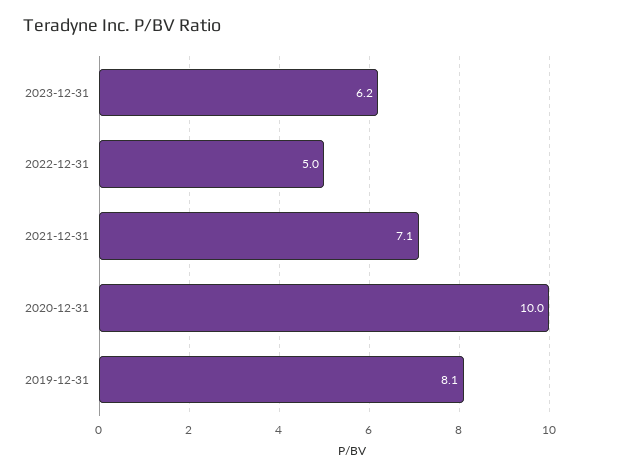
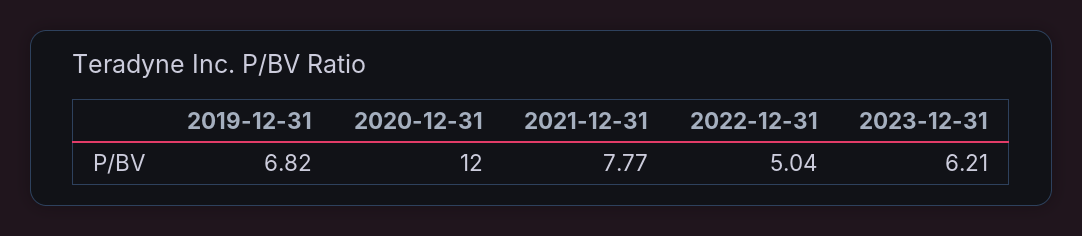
2021-12-31: 7.1 -> 7.77
2020-12-31: 10 -> 12
2019-12-31: 8.1 -> 6.82

